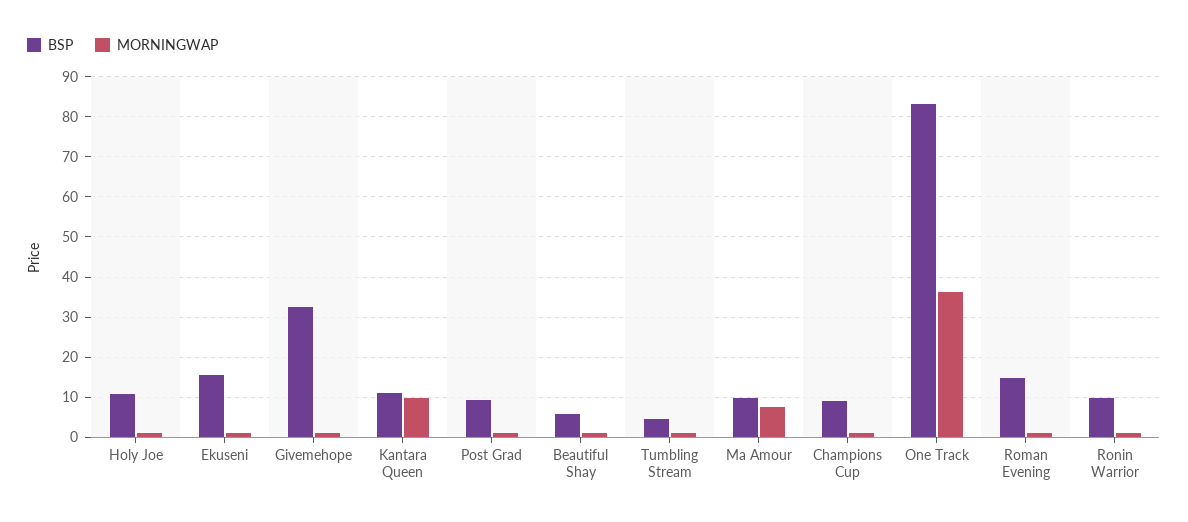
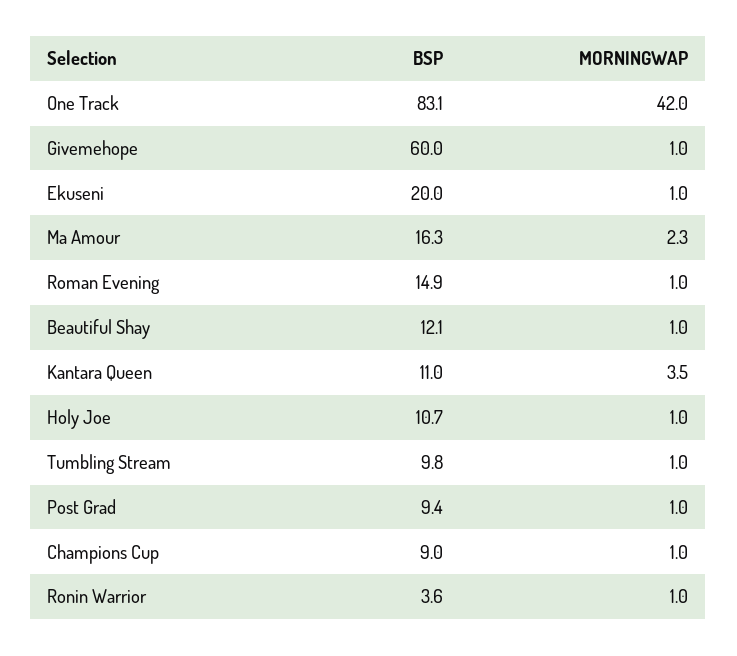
BSP, Ekuseni: 16 -> 20
BSP, Givemehope: 32 -> 60
MORNINGWAP, Kantara Queen: 10 -> 3.5
BSP, Beautiful Shay: 6 -> 12.1
BSP, Tumbling Stream: 4 -> 9.8
BSP, Ma Amour: 10 -> 16.3
MORNINGWAP, Ma Amour: 8 -> 2.3
MORNINGWAP, One Track: 36 -> 42
BSP, Ronin Warrior: 10 -> 3.6

